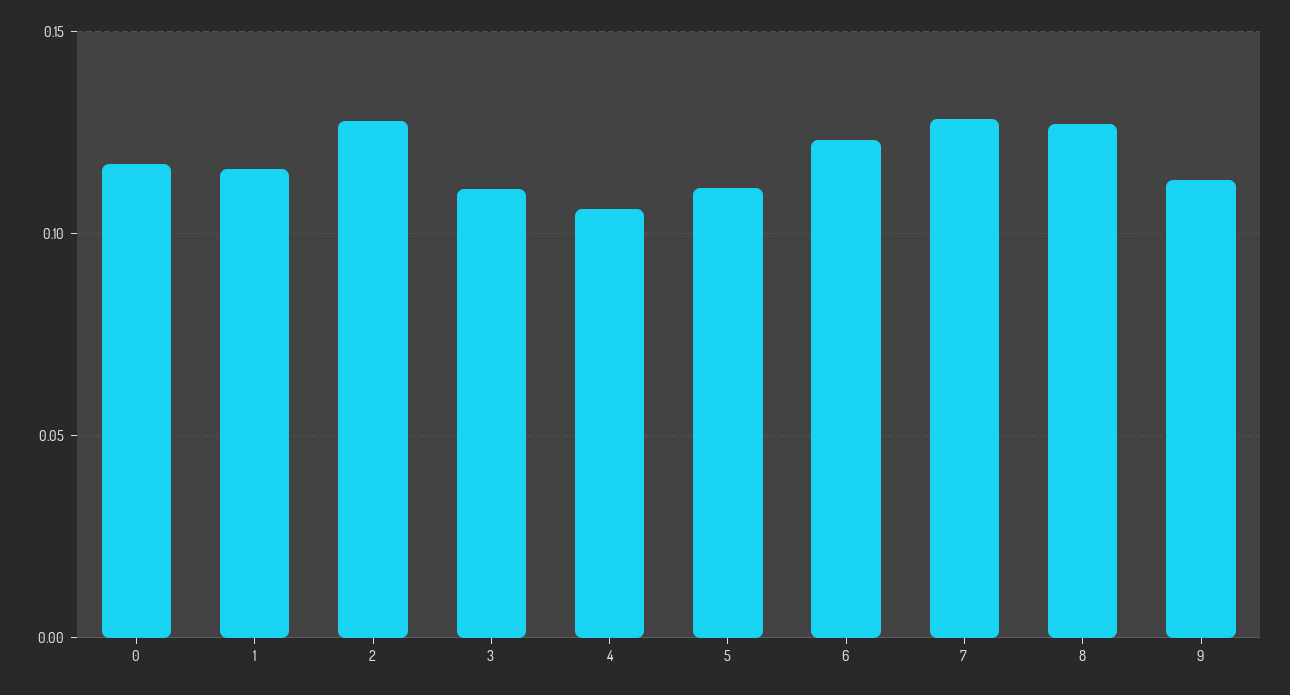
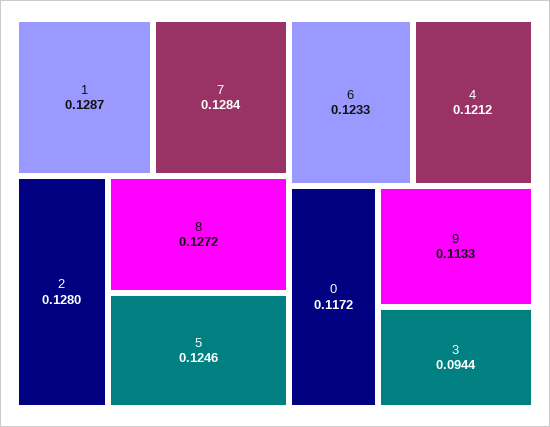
1: 0.115 -> 0.1287
3: 0.11 -> 0.0944
4: 0.105 -> 0.1212
5: 0.11 -> 0.1246

